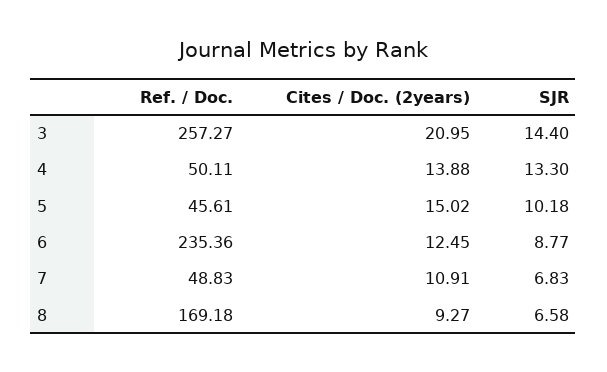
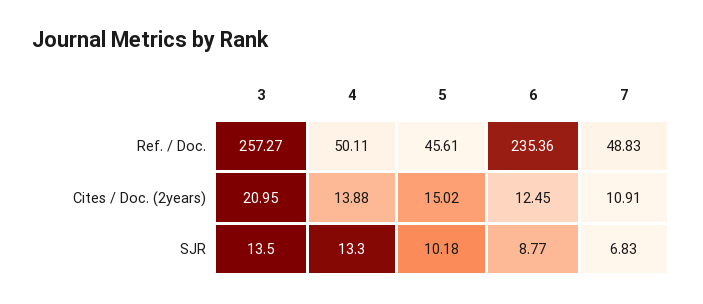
SJR, 3: 14.4 -> 13.5
Ref. / Doc., 8: 169.18 -> none
Cites / Doc. (2years), 8: 9.27 -> none
SJR, 8: 6.58 -> none

